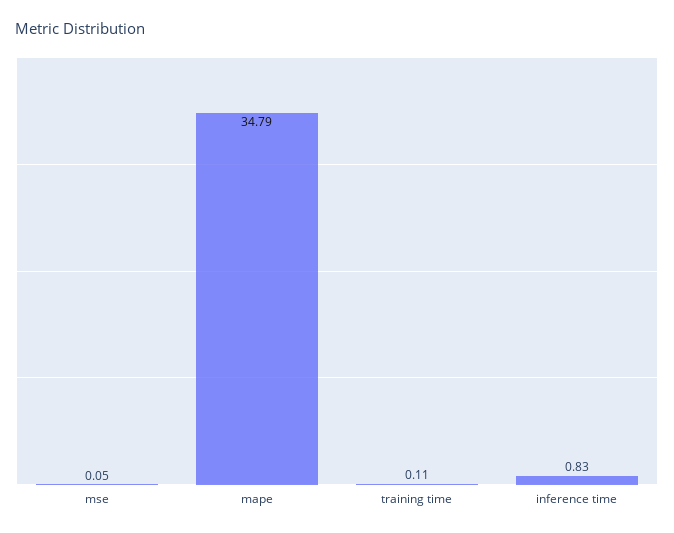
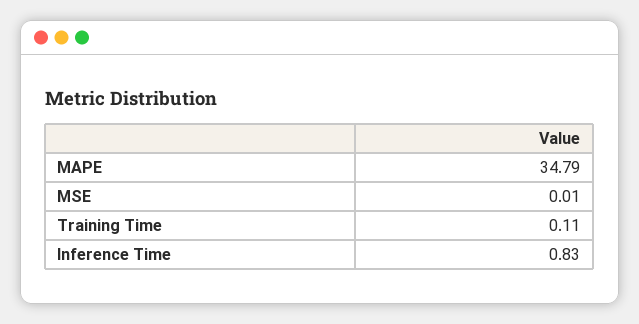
mse: 0.05 -> 0.01

